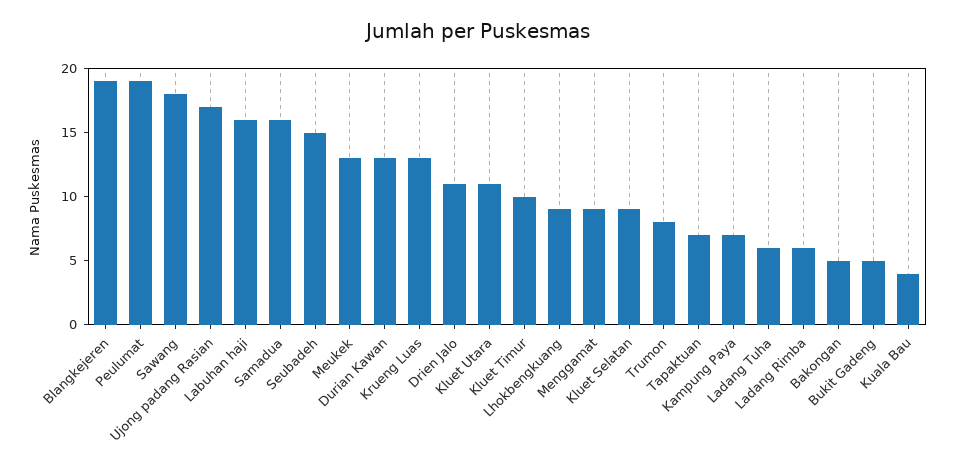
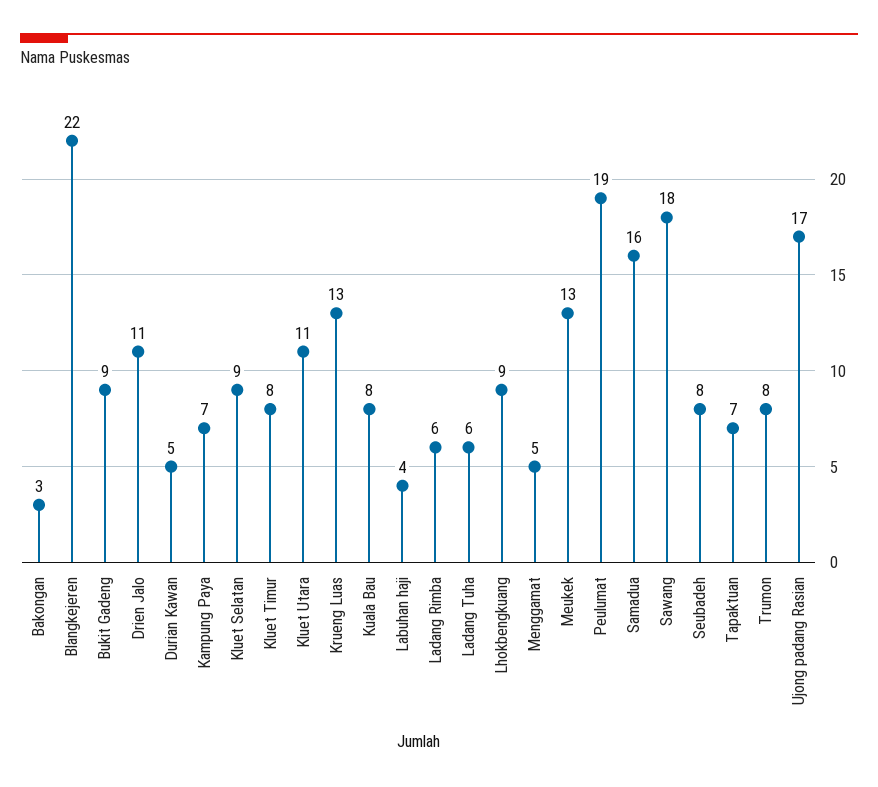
Blangkejeren: 19 -> 22
Labuhan haji: 16 -> 4
Seubadeh: 15 -> 8
Durian Kawan: 13 -> 5
Kluet Timur: 10 -> 8
Menggamat: 9 -> 5
Bakongan: 5 -> 3
Bukit Gadeng: 5 -> 9
Kuala Bau: 4 -> 8

